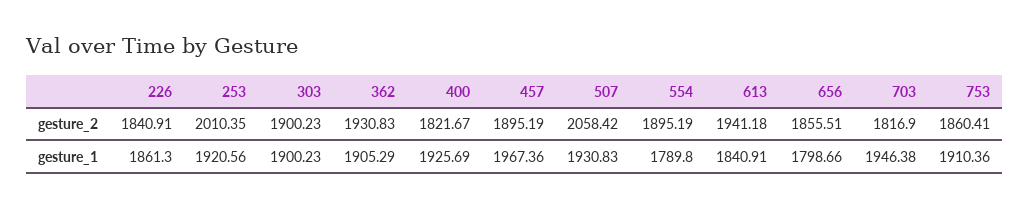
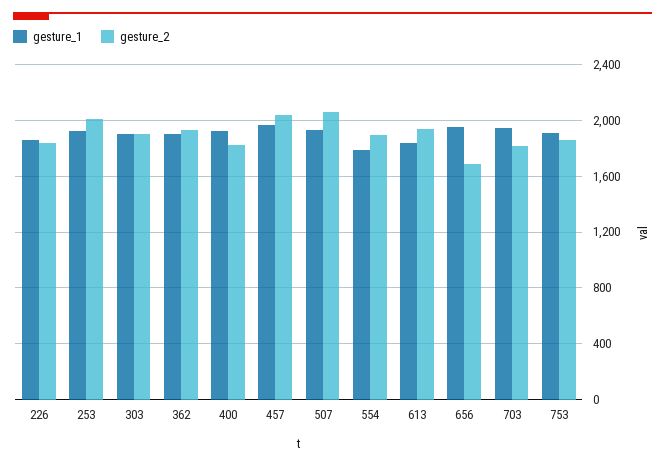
gesture_2, 457: 1895.19 -> 2050
gesture_2, 656: 1855.51 -> 1700
gesture_1, 656: 1798.66 -> 1950

